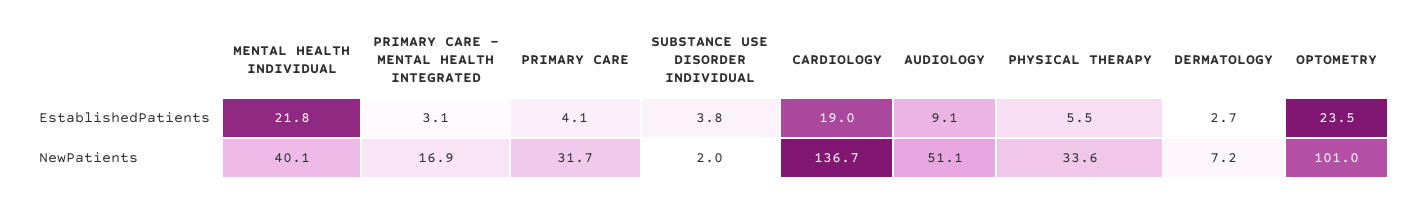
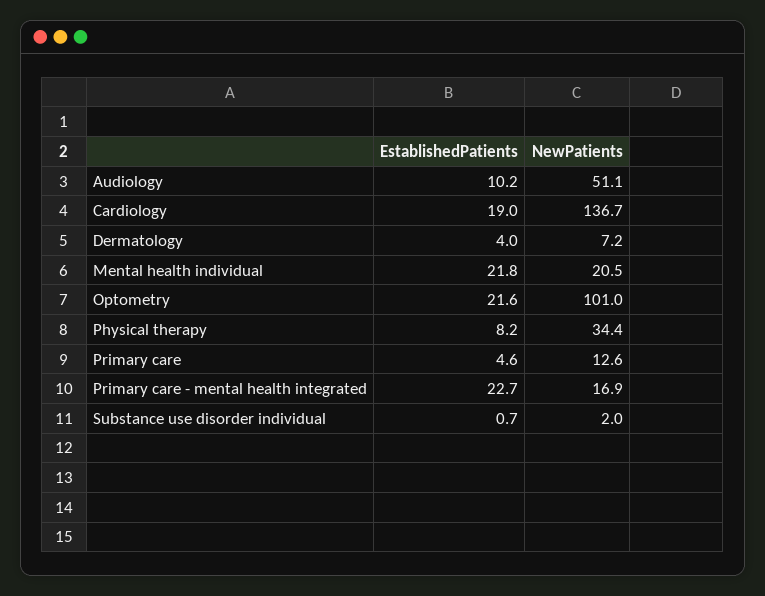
PRIMARY CARE - MENTAL HEALTH INTEGRATED, EstablishedPatients: 3.1 -> 22.7
PRIMARY CARE, EstablishedPatients: 4.1 -> 4.6
SUBSTANCE USE DISORDER INDIVIDUAL, EstablishedPatients: 3.8 -> 0.7
AUDIOLOGY, EstablishedPatients: 9.1 -> 10.2
PHYSICAL THERAPY, EstablishedPatients: 5.5 -> 8.2
DERMATOLOGY, EstablishedPatients: 2.7 -> 4
OPTOMETRY, EstablishedPatients: 23.5 -> 21.6
MENTAL HEALTH INDIVIDUAL, NewPatients: 40.1 -> 20.5
PRIMARY CARE, NewPatients: 31.7 -> 12.6
PHYSICAL THERAPY, NewPatients: 33.6 -> 34.4

